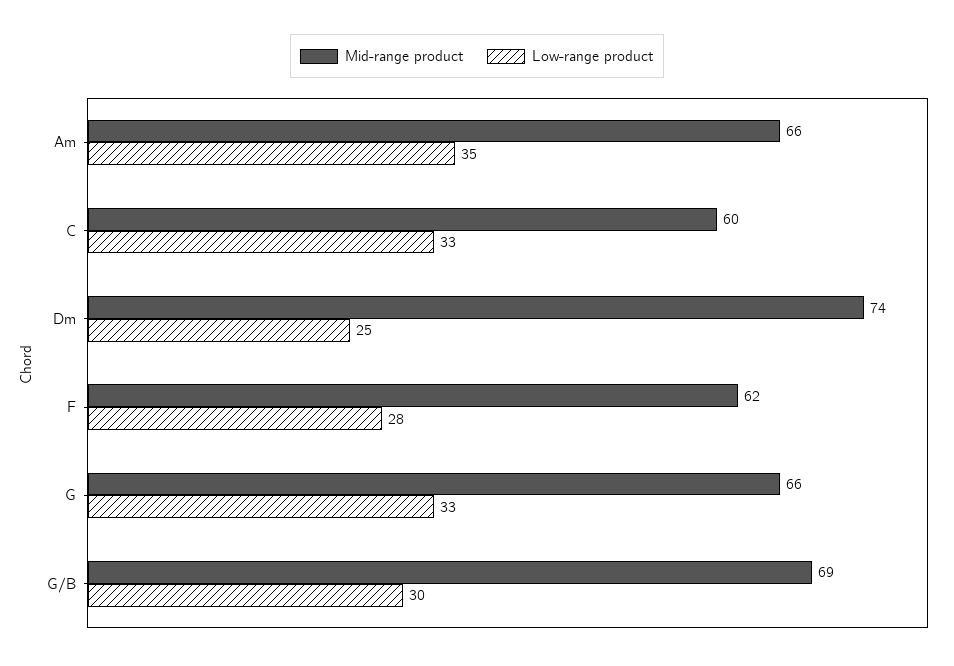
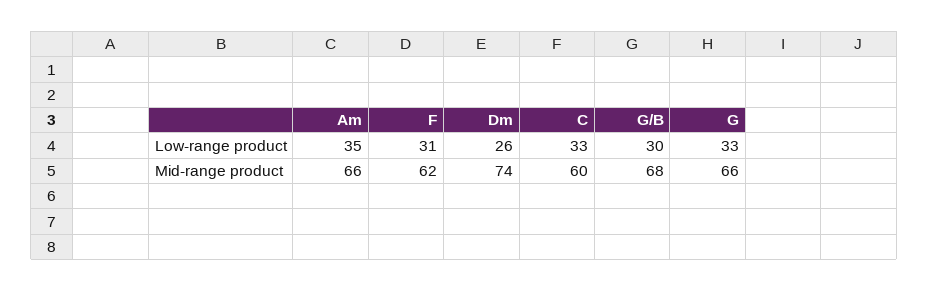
Low-range product, Dm: 25 -> 26
Low-range product, F: 28 -> 31
Mid-range product, G/B: 69 -> 68

